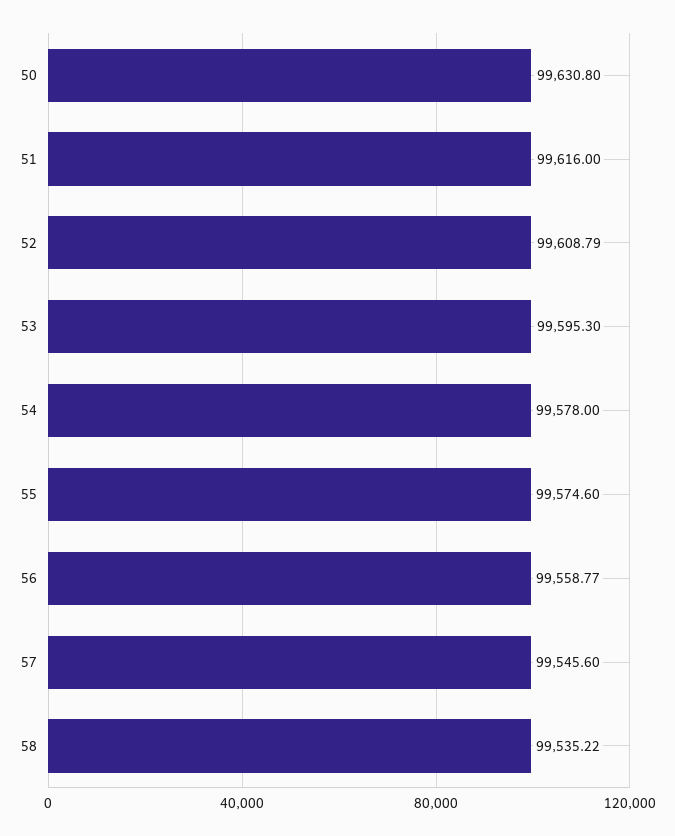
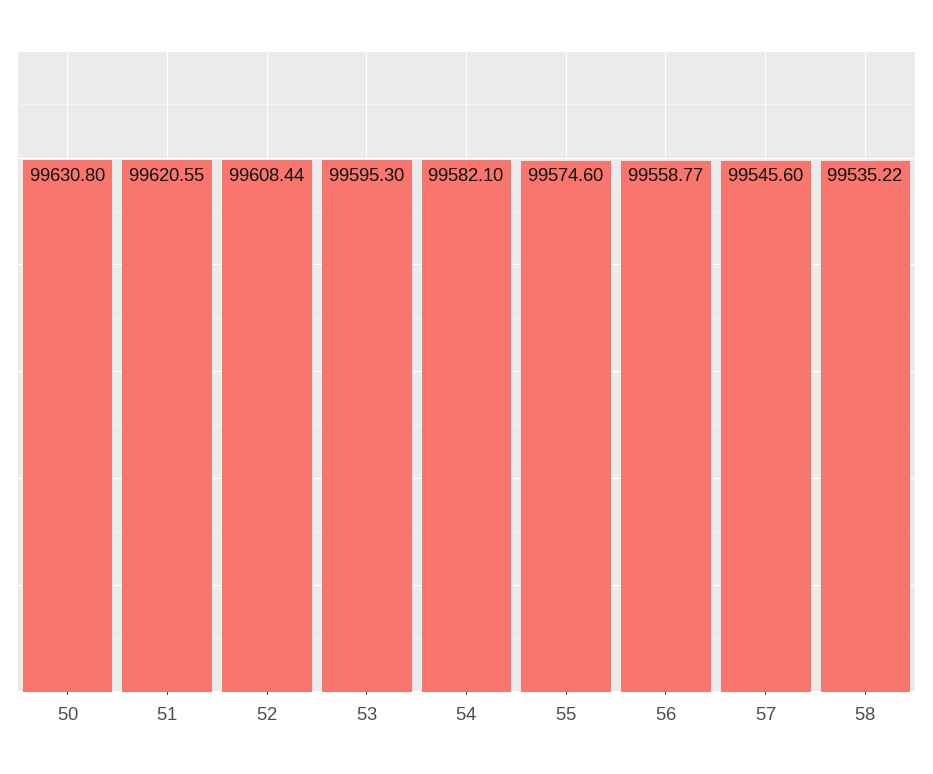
51: 99616 -> 99620.55
52: 99608.79 -> 99608.44
54: 99578 -> 99582.1

